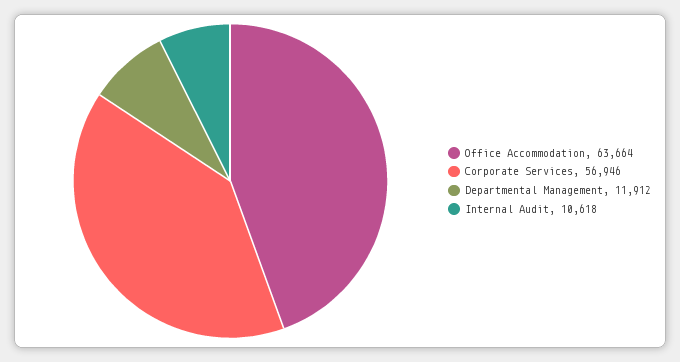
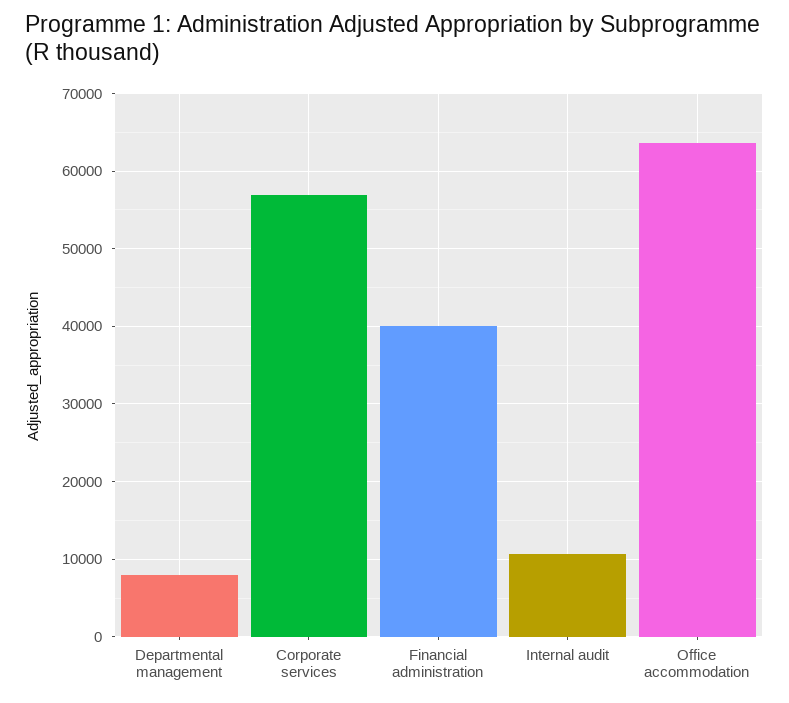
Departmental Management: 11912 -> 8000
Financial administration: none -> 40000

